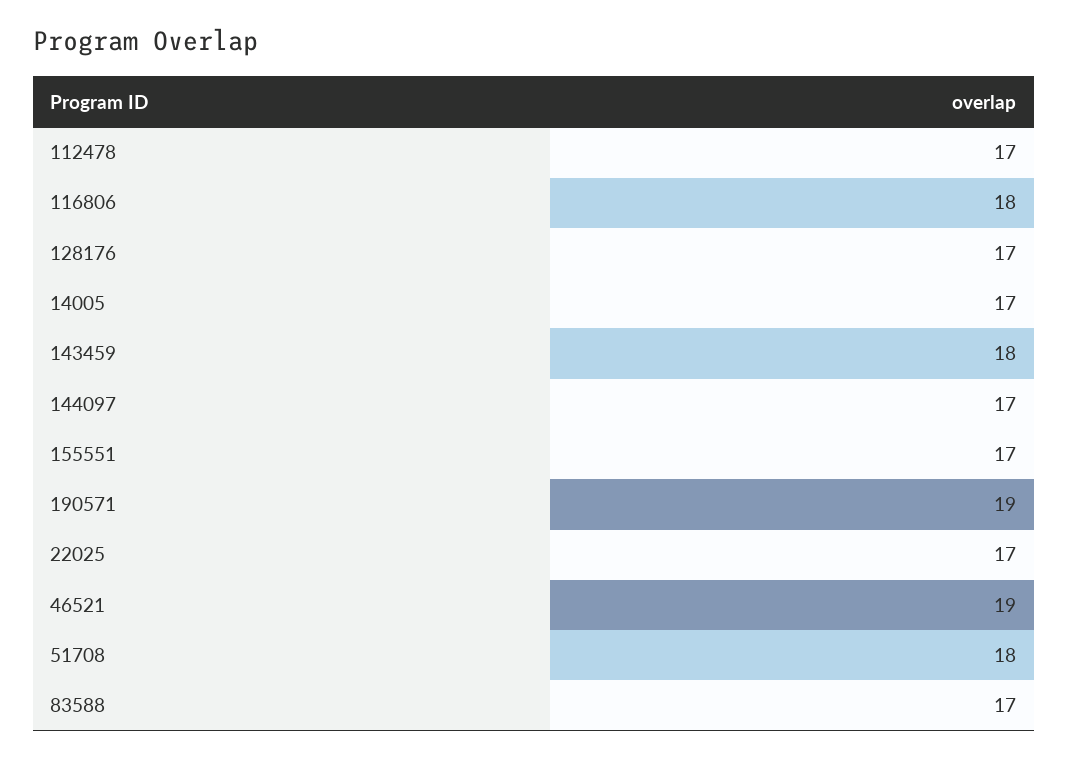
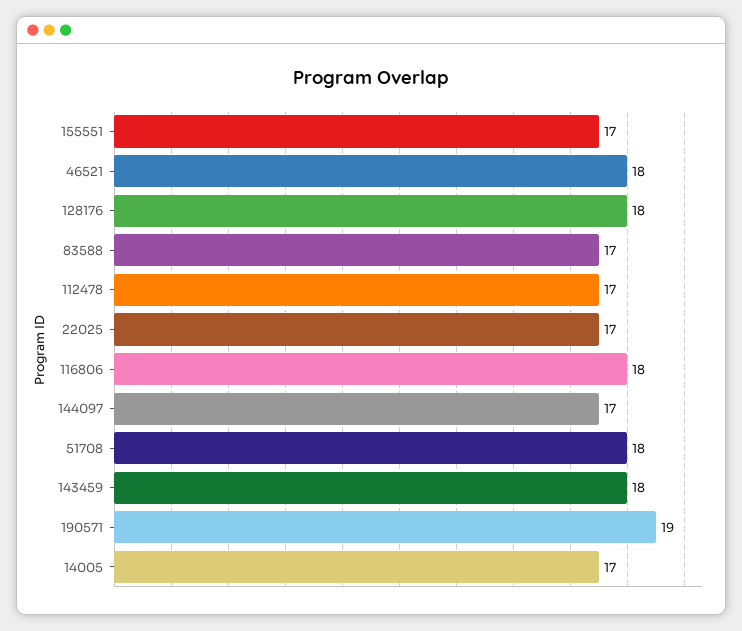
128176: 17 -> 18
46521: 19 -> 18

